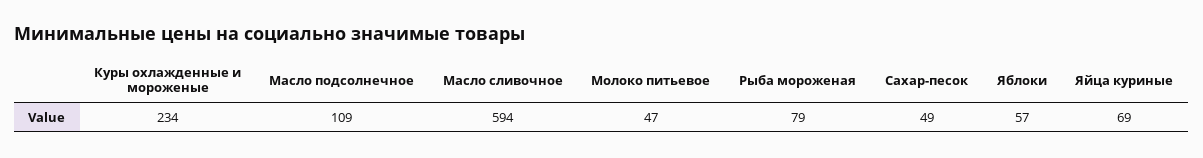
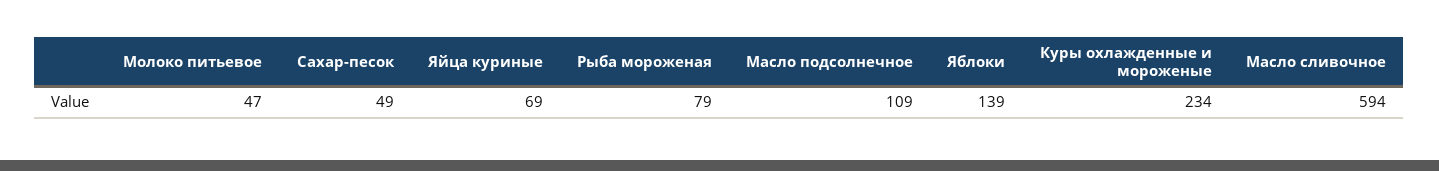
Яблоки: 57 -> 139

